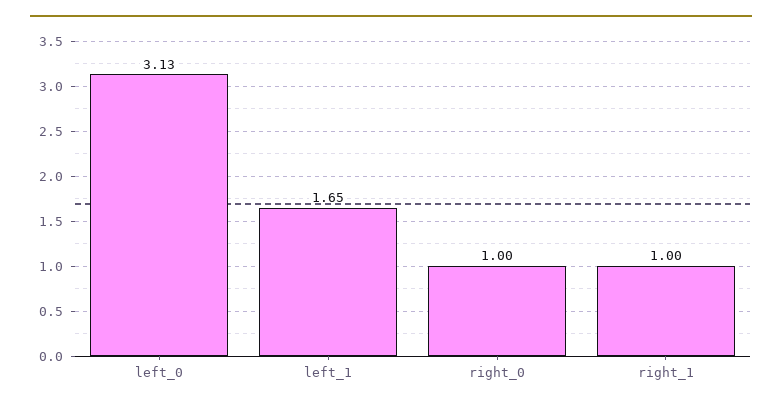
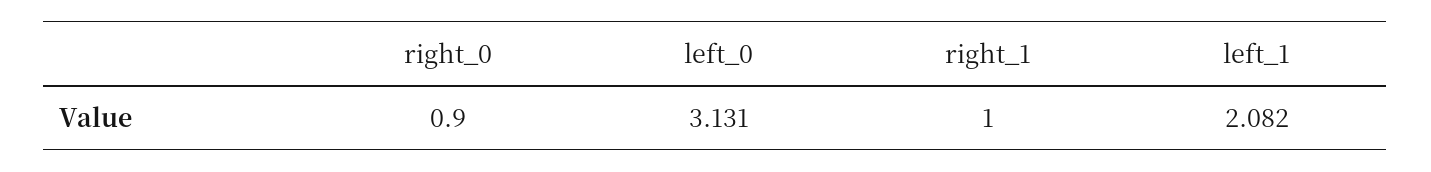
left_1: 1.65 -> 2.082
right_0: 1 -> 0.9

